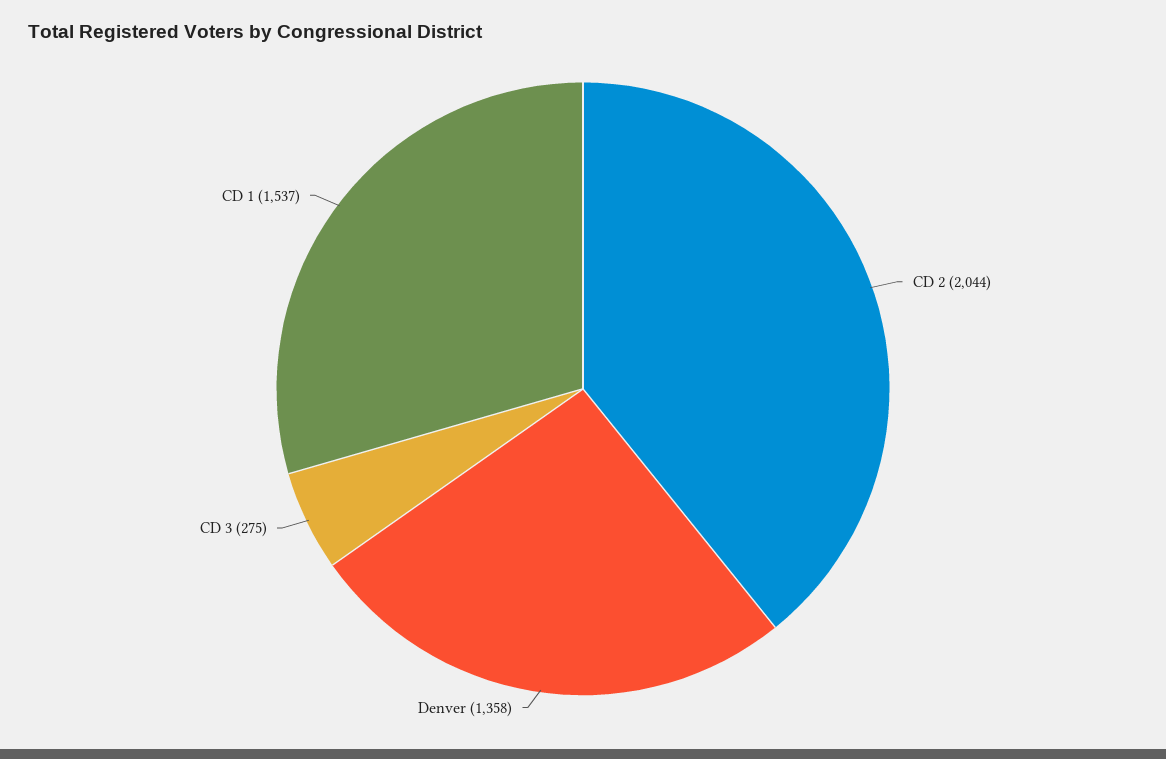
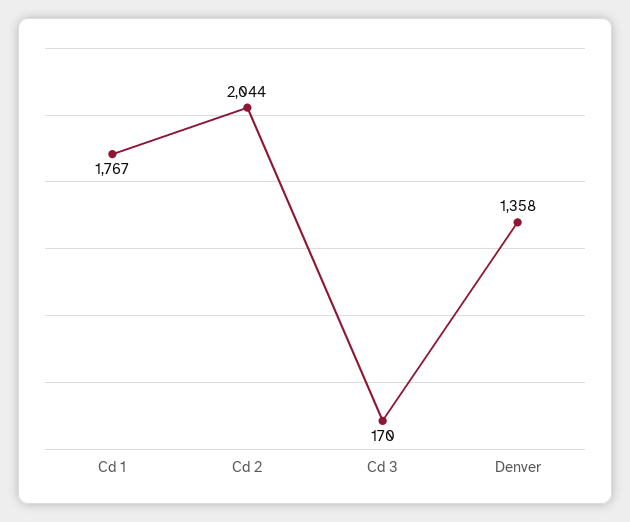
CD 3: 275 -> 170
CD 1: 1537 -> 1767

